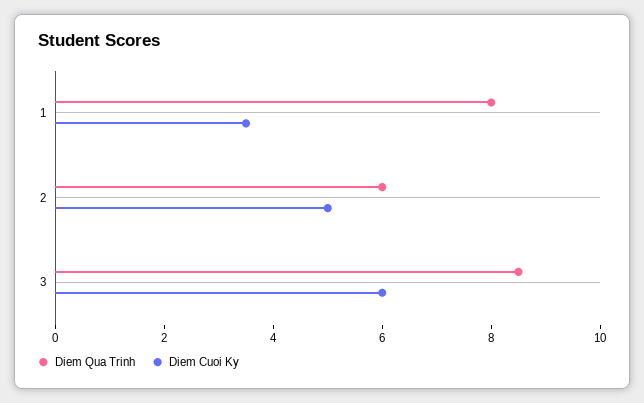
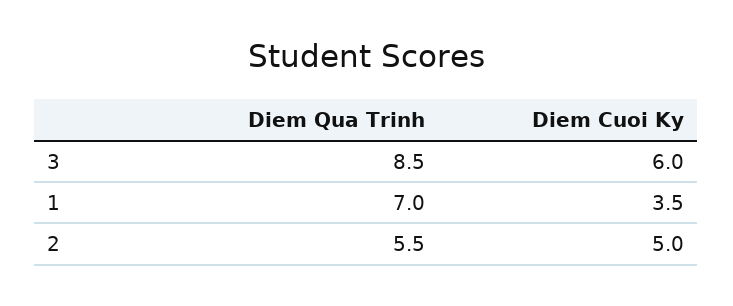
Diem Qua Trinh, 1: 8 -> 7
Diem Qua Trinh, 2: 6 -> 5.5

